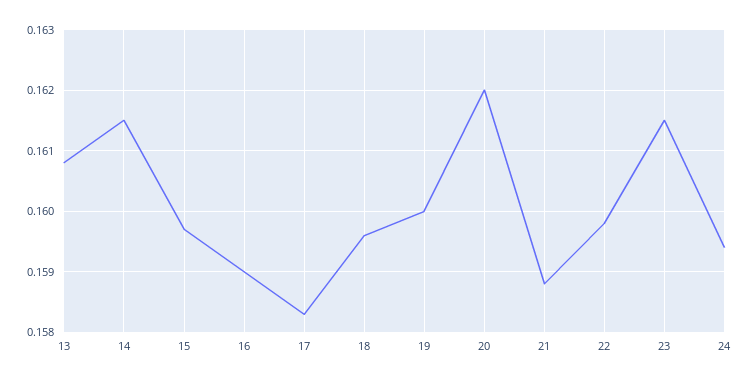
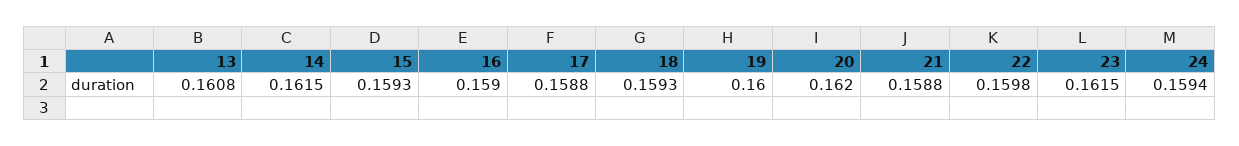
15: 0.1597 -> 0.1593
17: 0.1583 -> 0.1588
18: 0.1596 -> 0.1593

